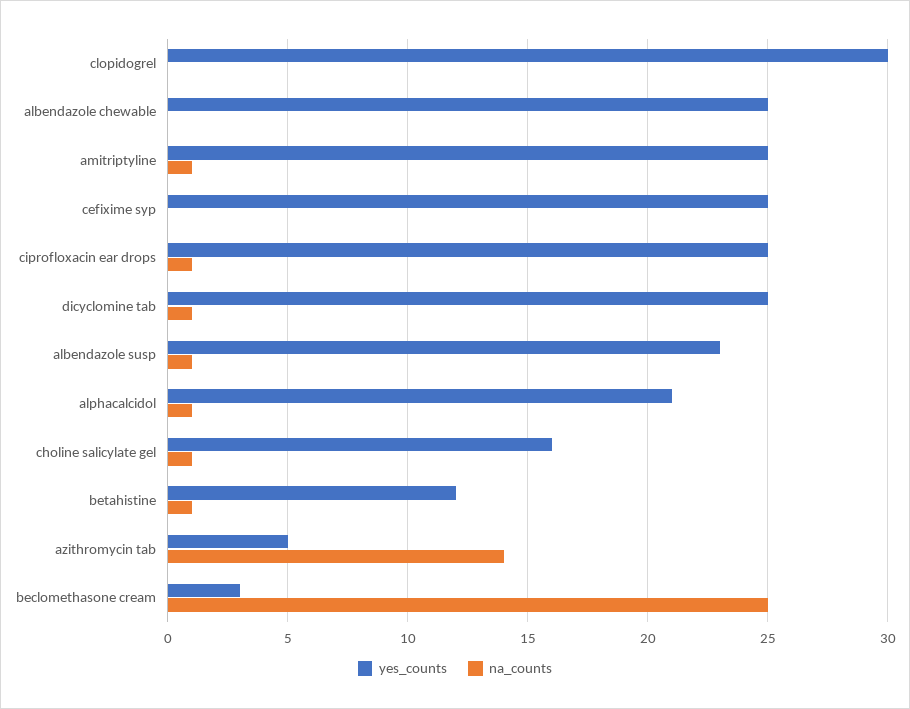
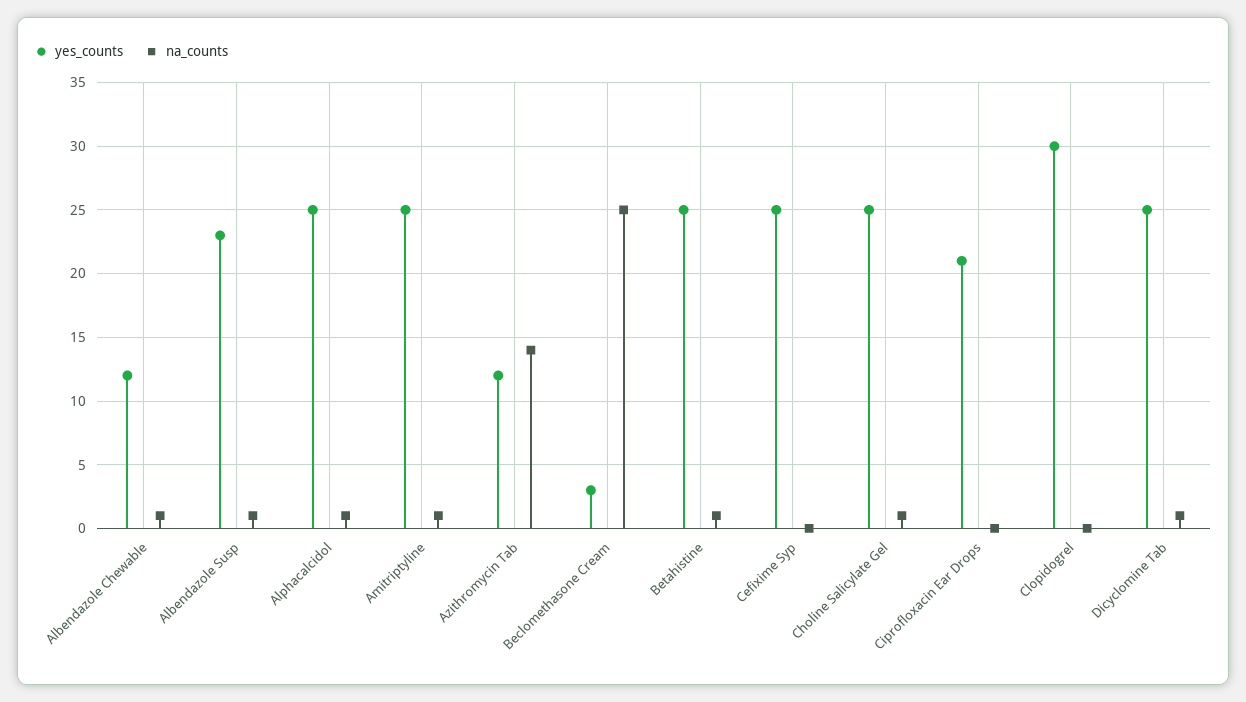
yes_counts, albendazole chewable: 25 -> 12
na_counts, albendazole chewable: 0 -> 1
yes_counts, ciprofloxacin ear drops: 25 -> 21
na_counts, ciprofloxacin ear drops: 1 -> 0
yes_counts, alphacalcidol: 21 -> 25
yes_counts, choline salicylate gel: 16 -> 25
yes_counts, betahistine: 12 -> 25
yes_counts, azithromycin tab: 5 -> 12

